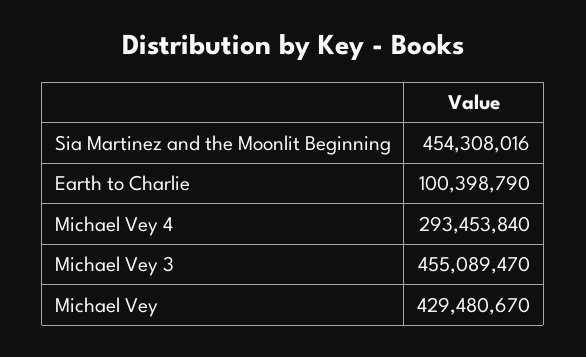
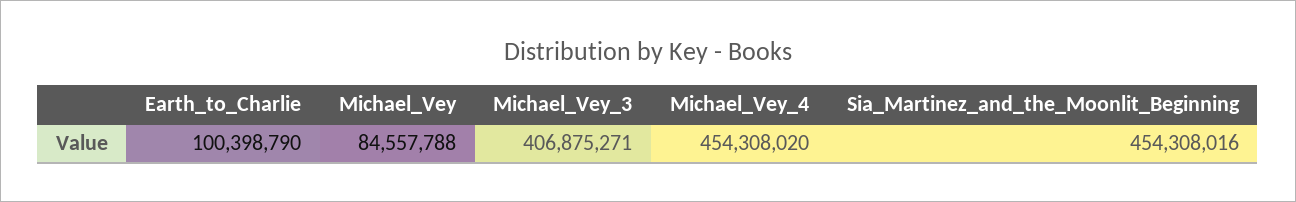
Michael Vey 4: 293453840 -> 454308020
Michael Vey 3: 455089470 -> 406875271
Michael Vey: 429480670 -> 84557788

